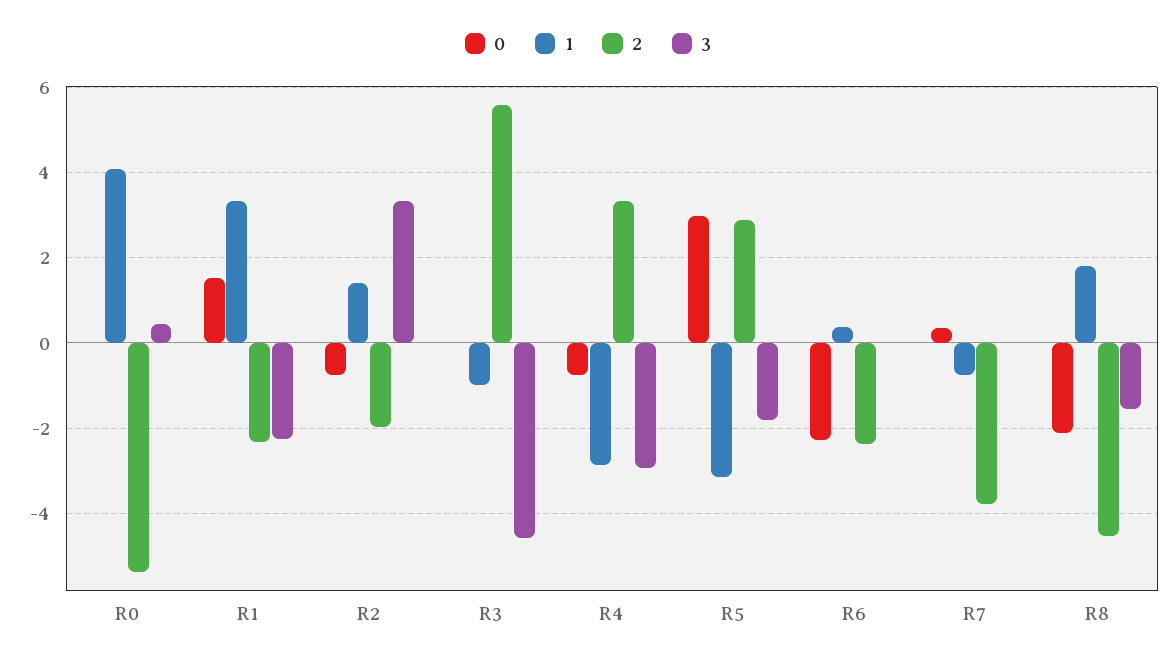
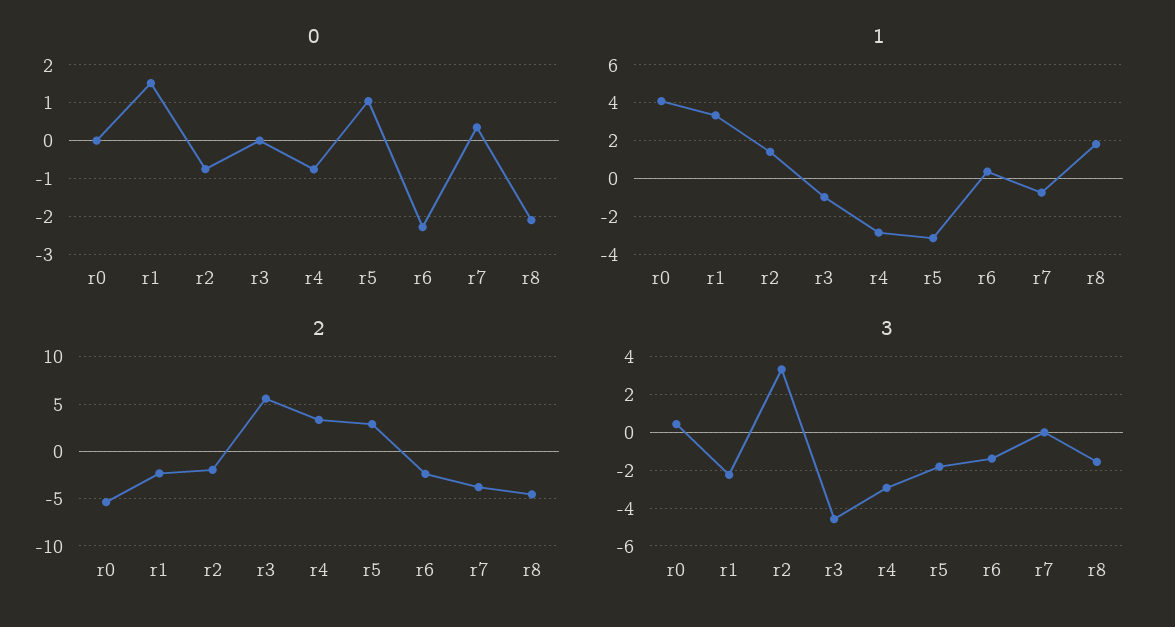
0, R5: 3 -> 1
3, R6: 0 -> -1.5

